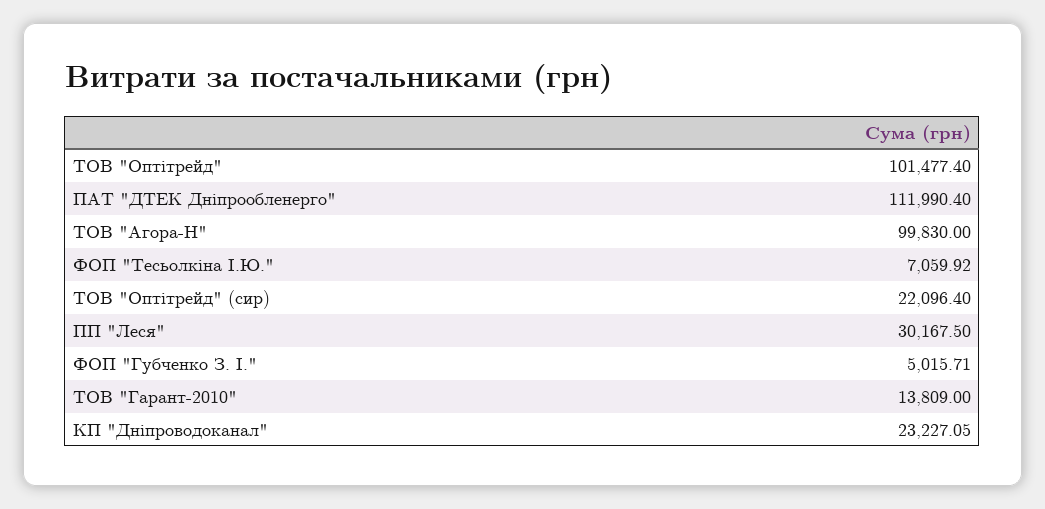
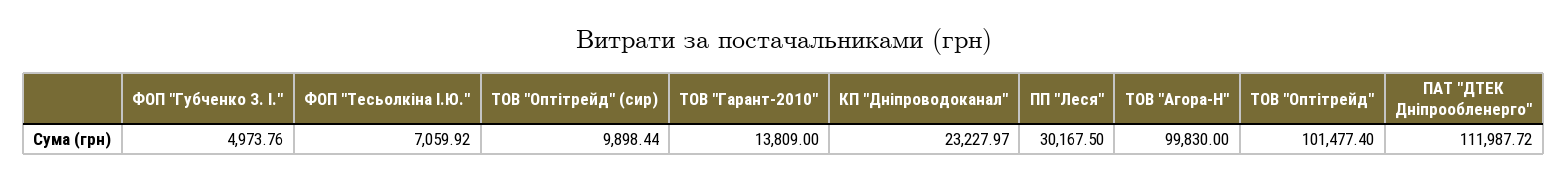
ПАТ "ДТЕК Дніпрообленерго": 111990.4 -> 111987.72
ТОВ "Оптітрейд" (сир): 22096.4 -> 9898.44
ФОП "Губченко З. І.": 5015.71 -> 4973.76
КП "Дніпроводоканал": 23227.05 -> 23227.97

